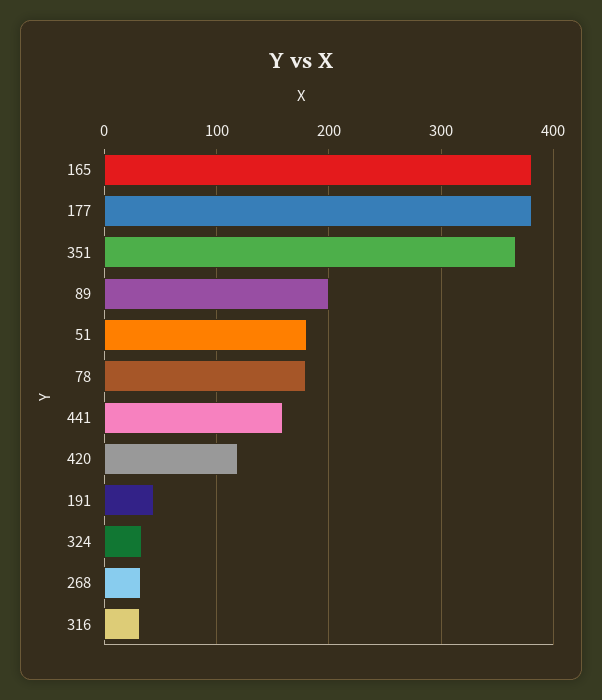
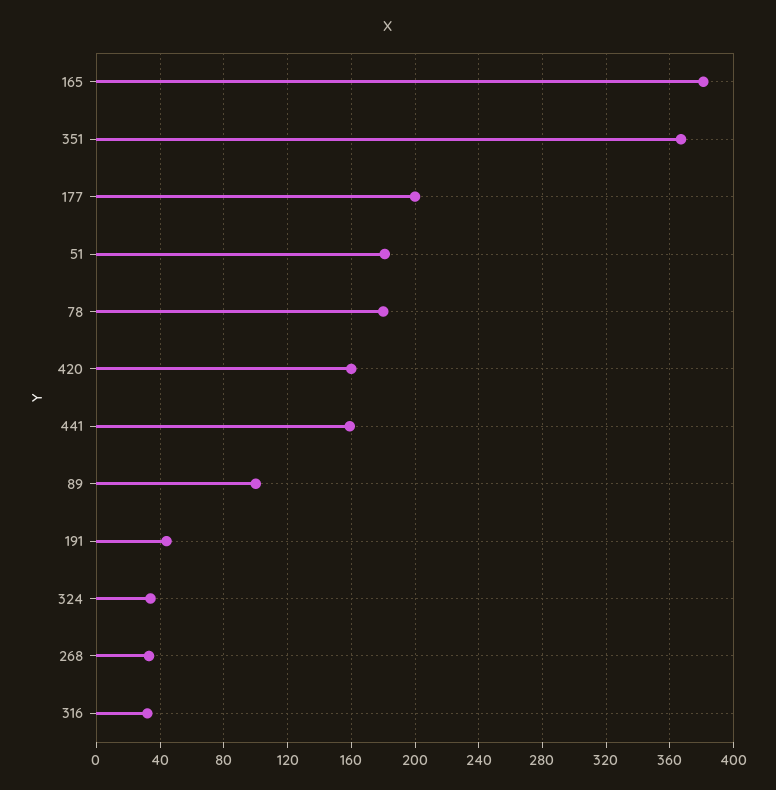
177: 380 -> 200
89: 200 -> 100
420: 120 -> 160

